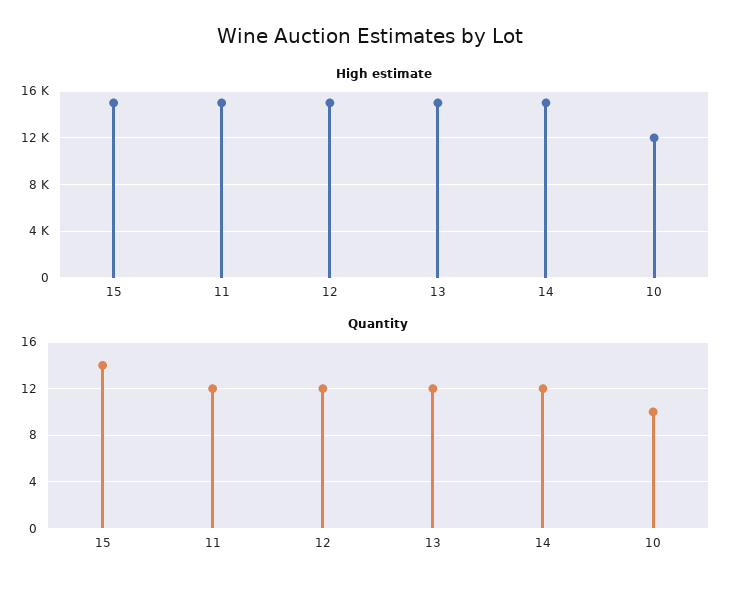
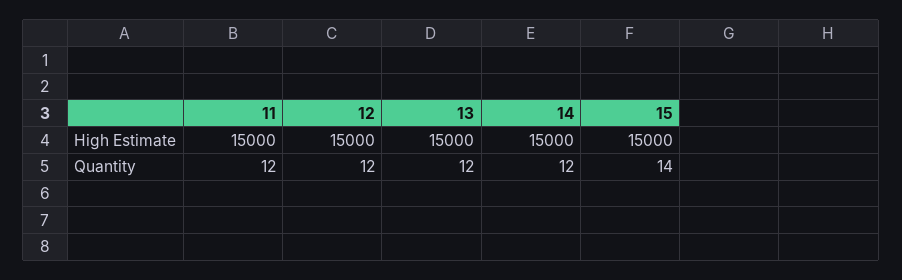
High estimate, 10: 12000 -> none
Quantity, 10: 10 -> none

